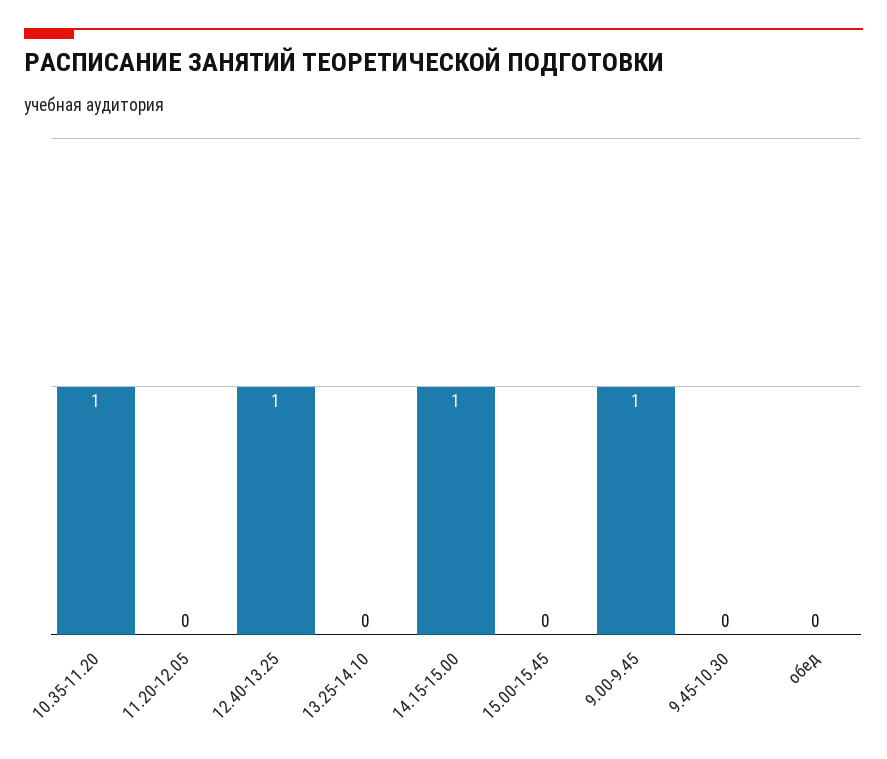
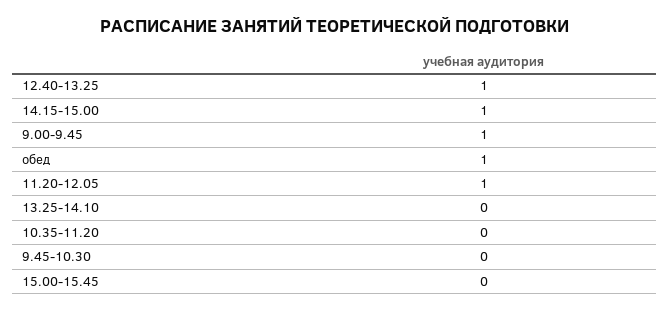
10.35-11.20: 1 -> 0
11.20-12.05: 0 -> 1
обед: 0 -> 1

